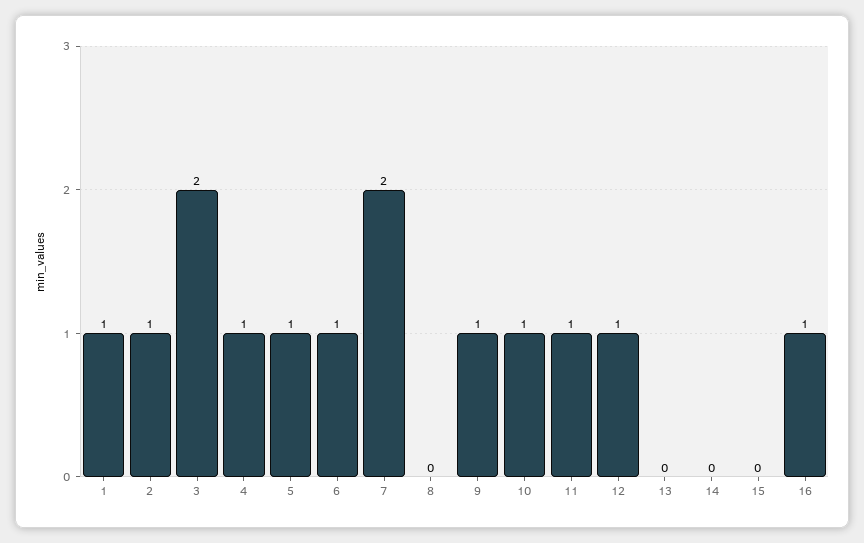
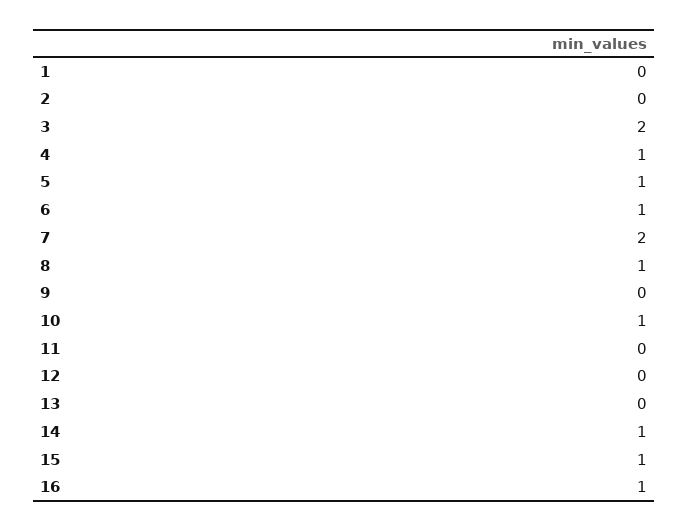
1: 1 -> 0
2: 1 -> 0
8: 0 -> 1
9: 1 -> 0
11: 1 -> 0
12: 1 -> 0
14: 0 -> 1
15: 0 -> 1

